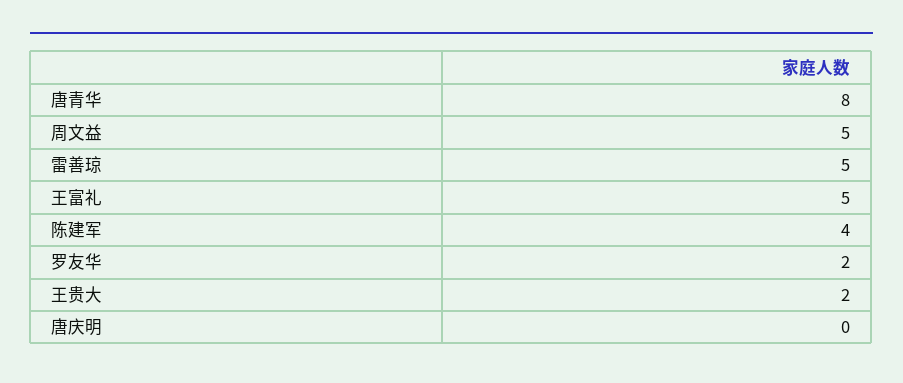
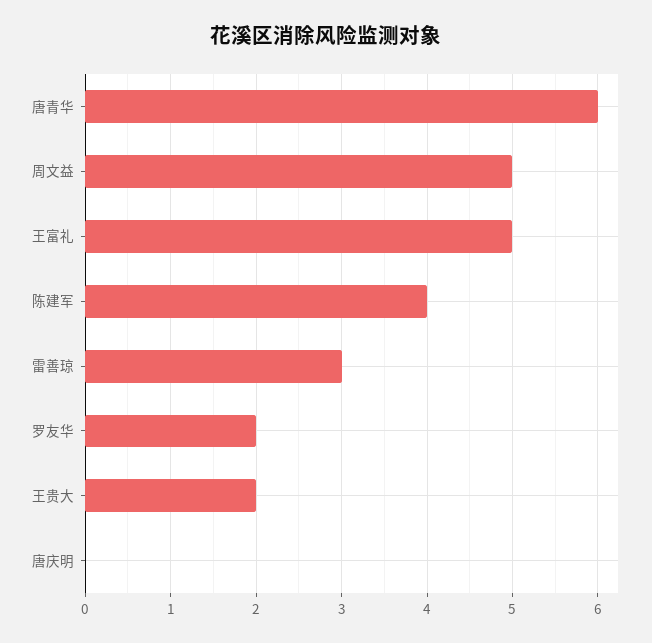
唐青华: 8 -> 6
雷善琼: 5 -> 3

